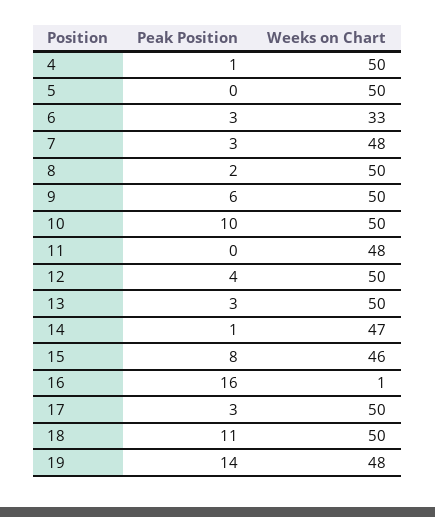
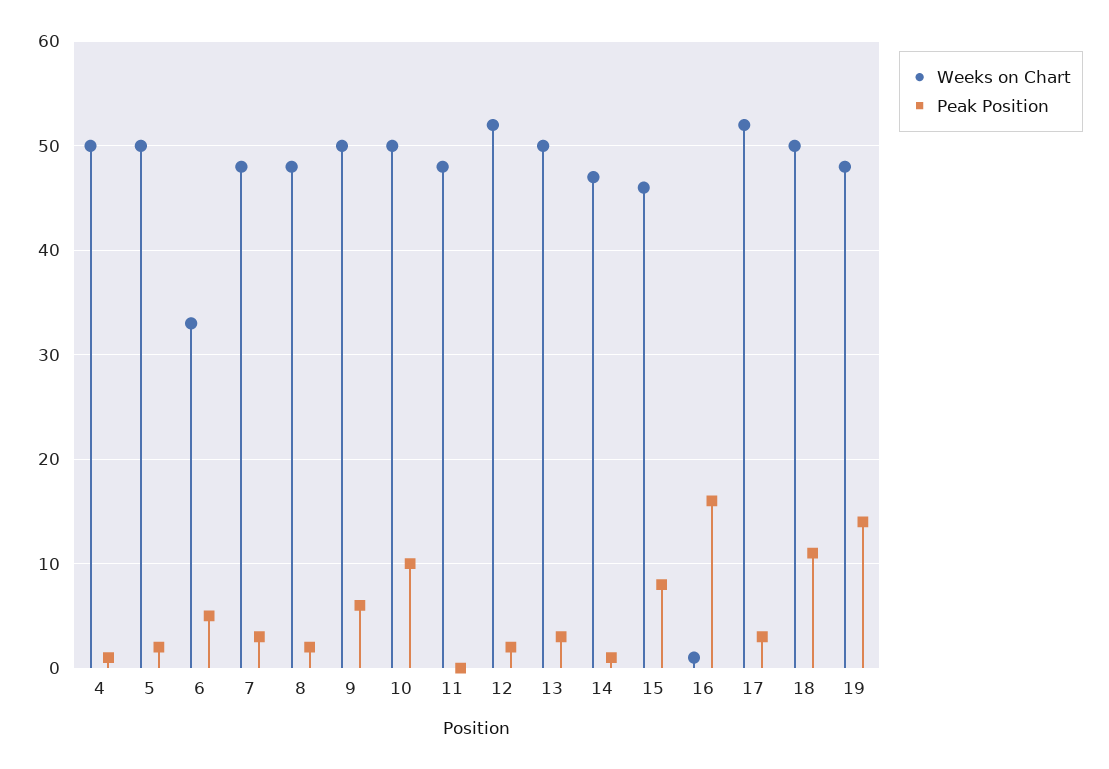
Peak Position, 5: 0 -> 2
Peak Position, 6: 3 -> 5
Weeks on Chart, 8: 50 -> 48
Peak Position, 12: 4 -> 2
Weeks on Chart, 12: 50 -> 52
Weeks on Chart, 17: 50 -> 52

